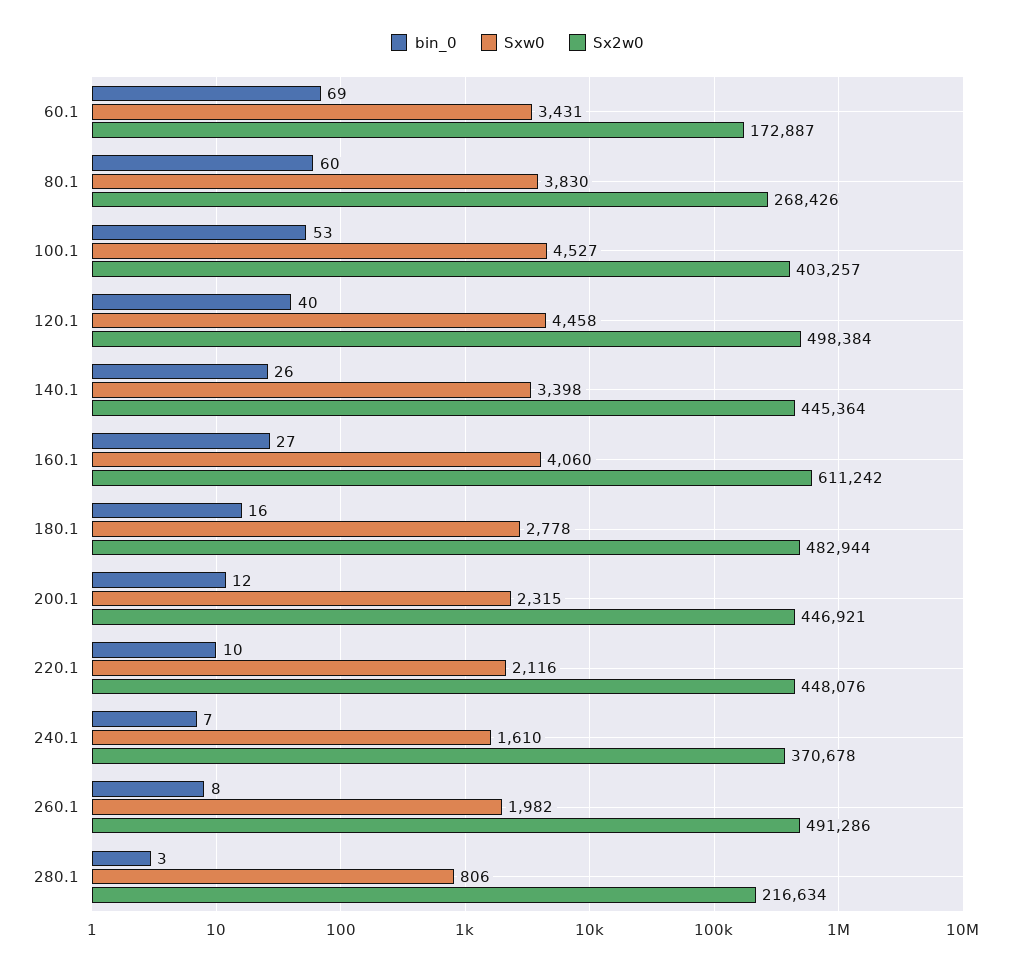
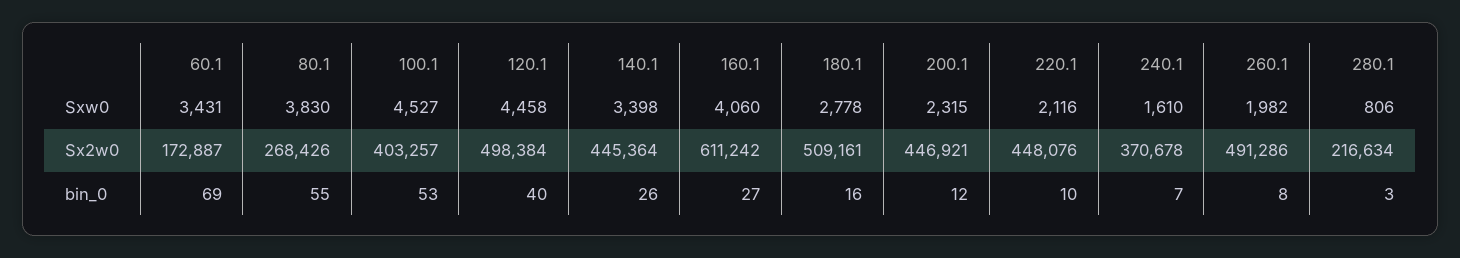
bin_0, 80.1: 60 -> 55
Sx2w0, 180.1: 482944 -> 509161

